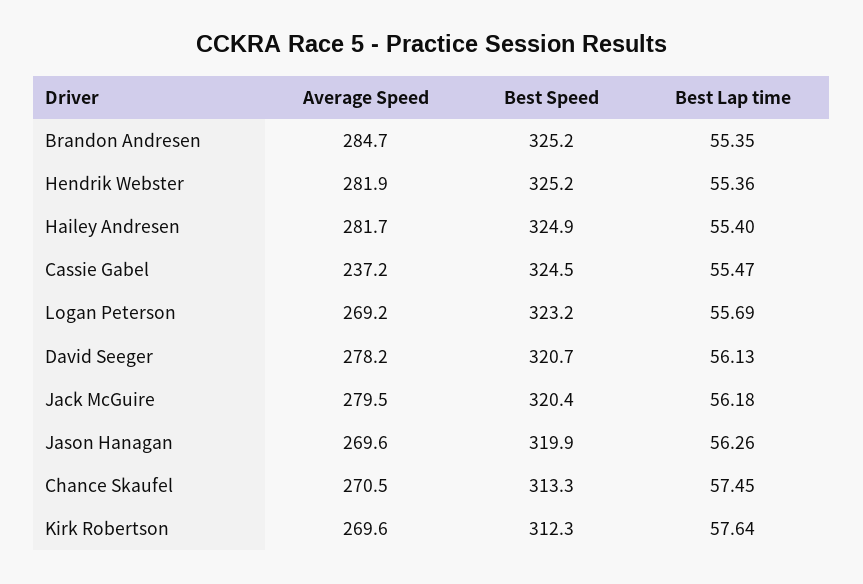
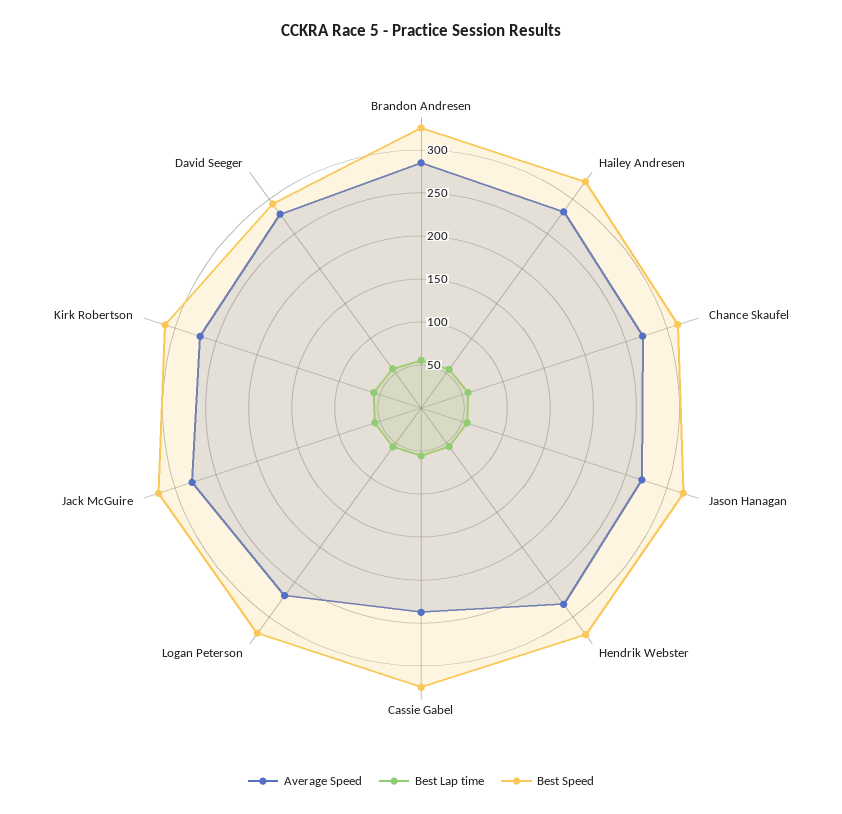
Best Speed, David Seeger: 320.7 -> 290

